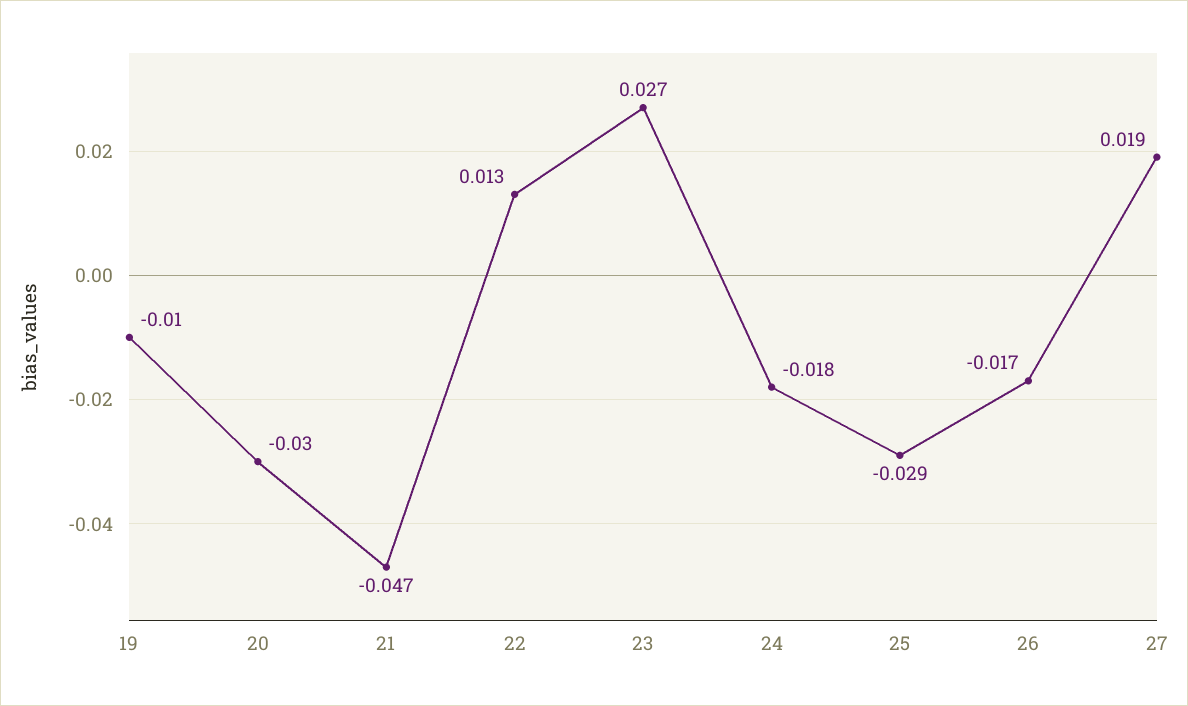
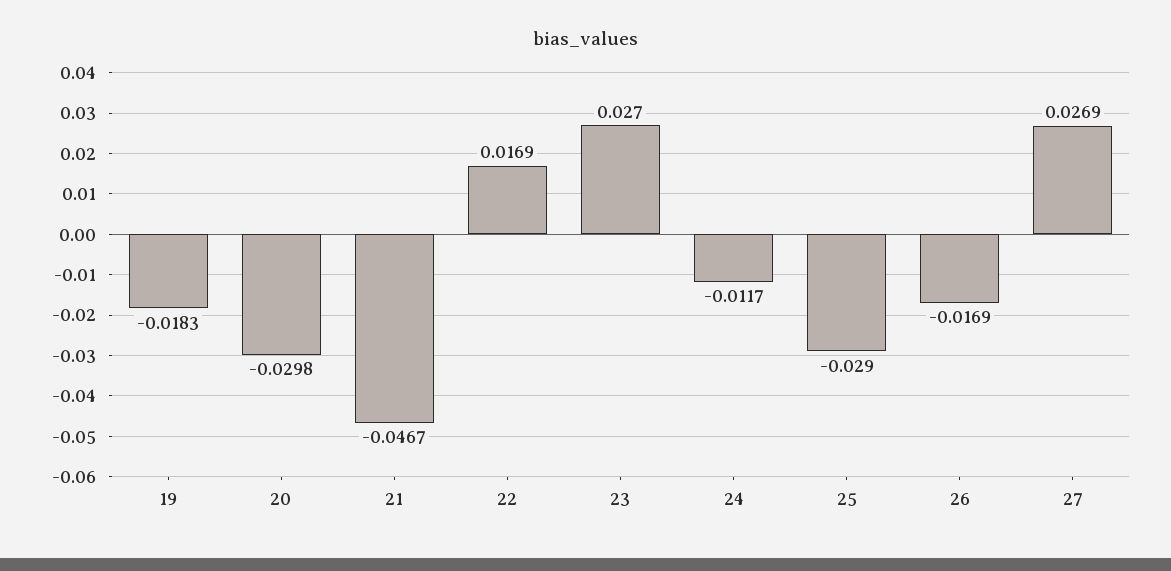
19: -0.01 -> -0.0183
22: 0.013 -> 0.0169
24: -0.018 -> -0.0117
27: 0.019 -> 0.0269

